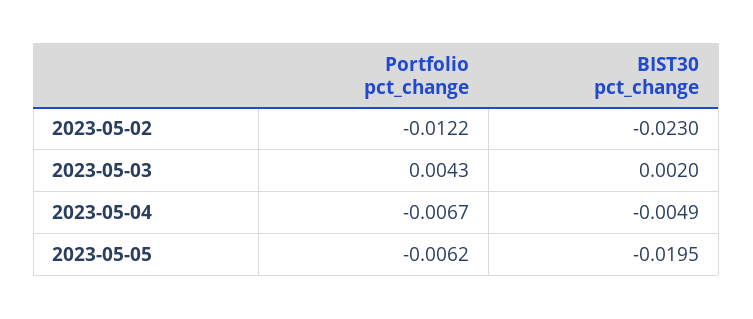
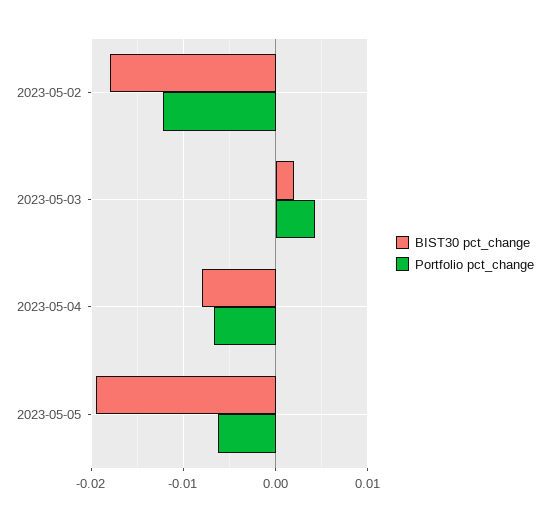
BIST30 pct_change, 2023-05-02: -0.023 -> -0.018
BIST30 pct_change, 2023-05-04: -0.0049 -> -0.008

